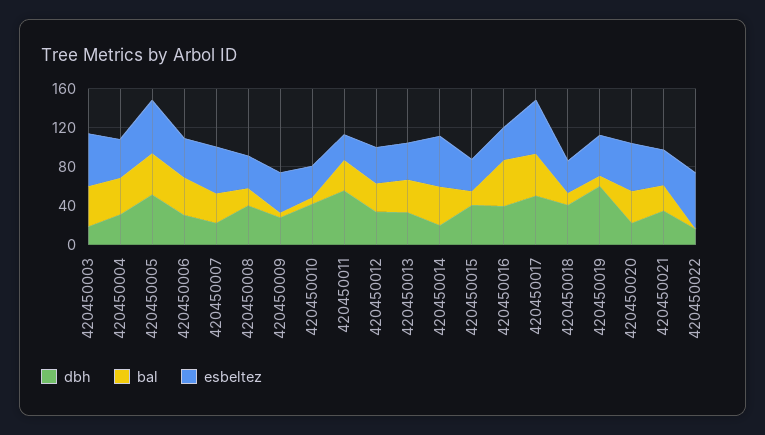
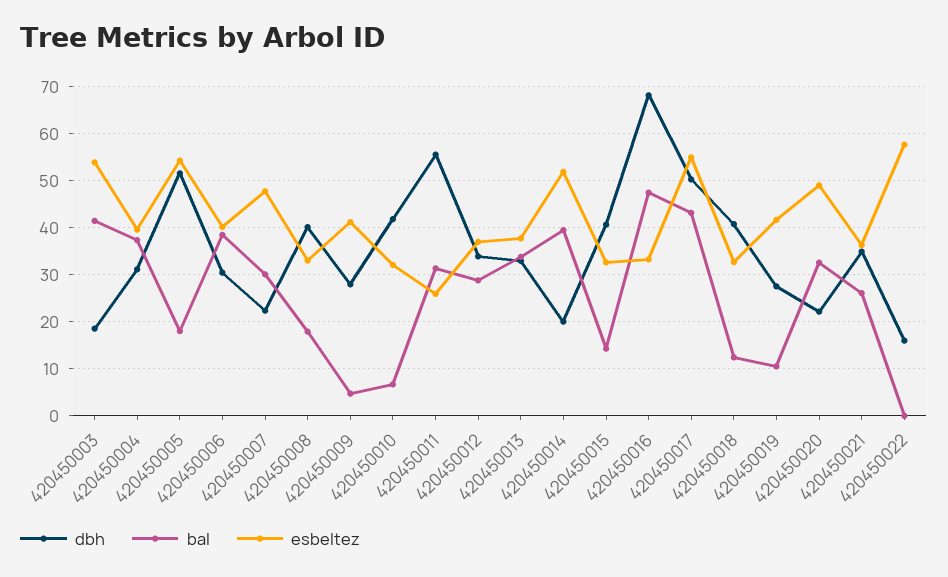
bal, 420450005: 40 -> 18
dbh, 420450016: 40 -> 68
dbh, 420450019: 60 -> 28

